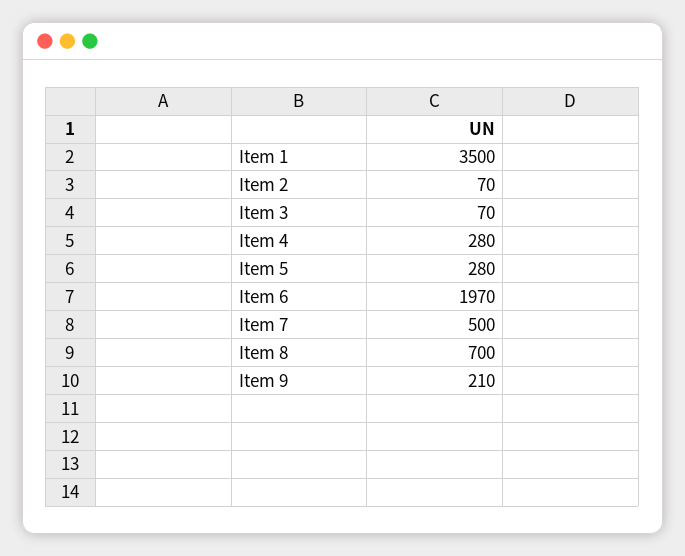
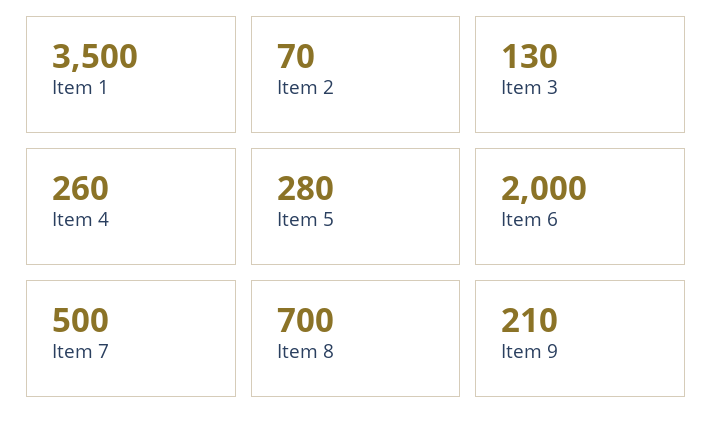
Item 3: 70 -> 130
Item 4: 280 -> 260
Item 6: 1970 -> 2000

